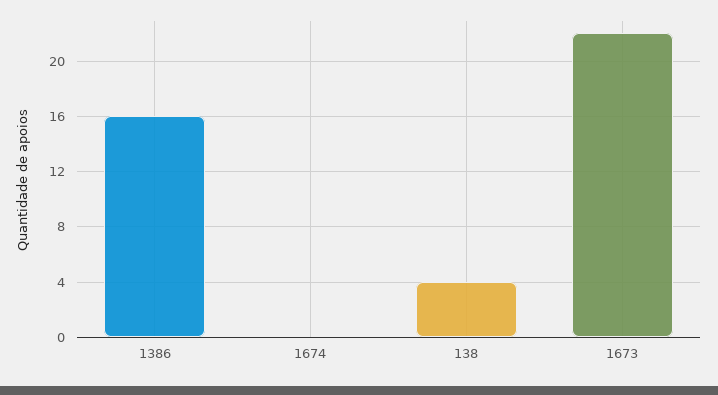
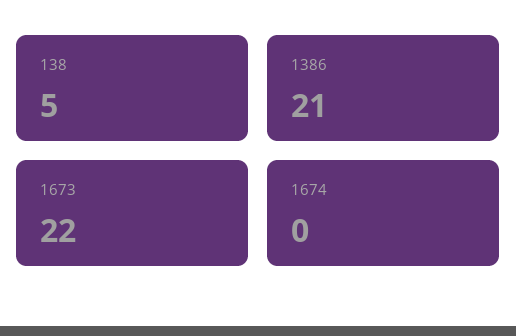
1386: 16 -> 21
138: 4 -> 5

